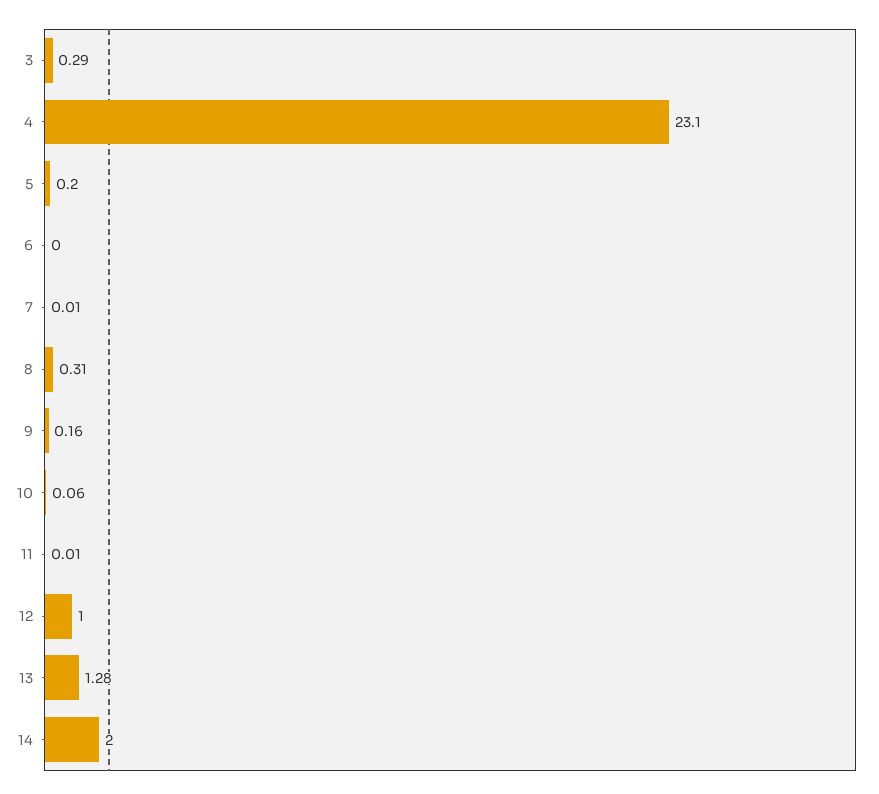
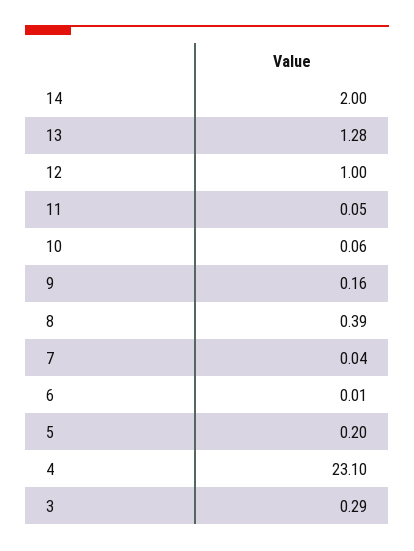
6: 0 -> 0.01
7: 0.01 -> 0.04
8: 0.31 -> 0.39
11: 0.01 -> 0.05

